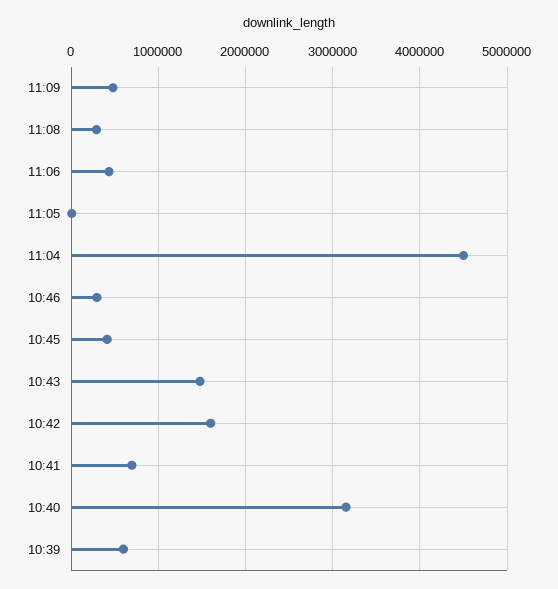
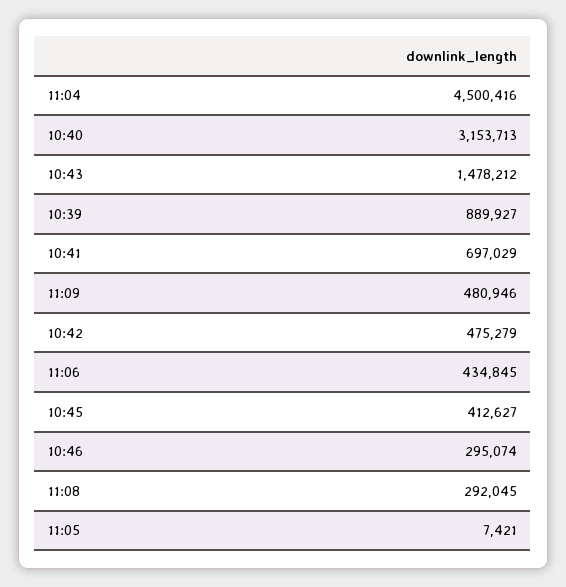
10:42: 1600000 -> 475279
10:39: 600000 -> 889927

